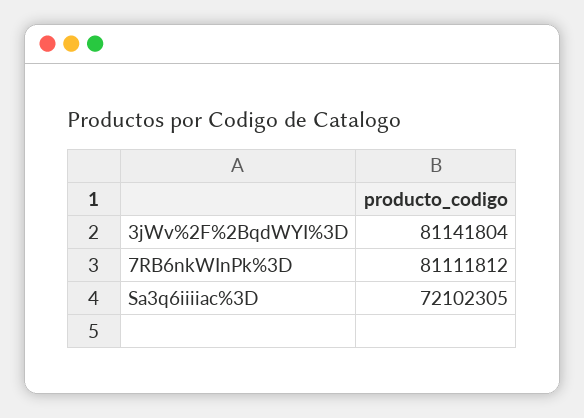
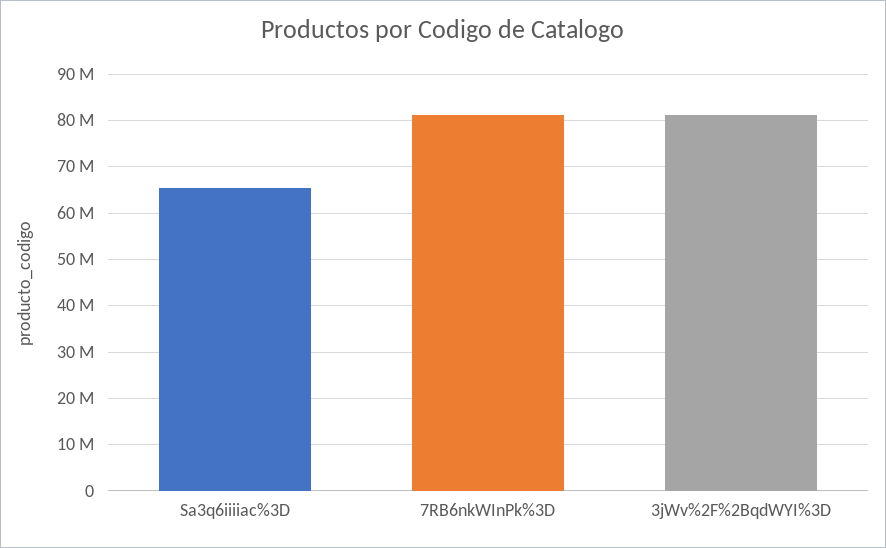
Sa3q6iiiiac%3D: 72102305 -> 66000000

